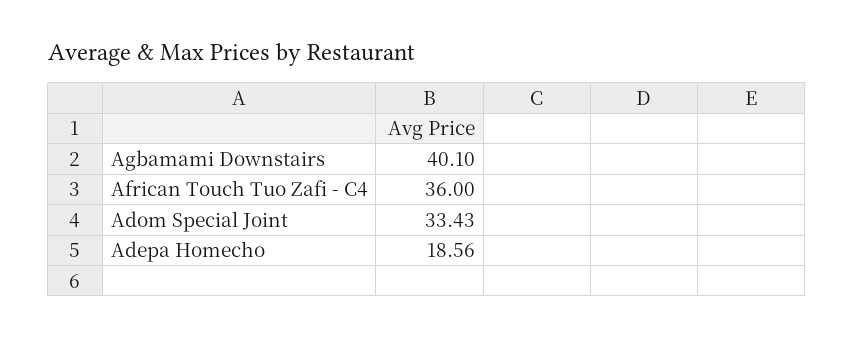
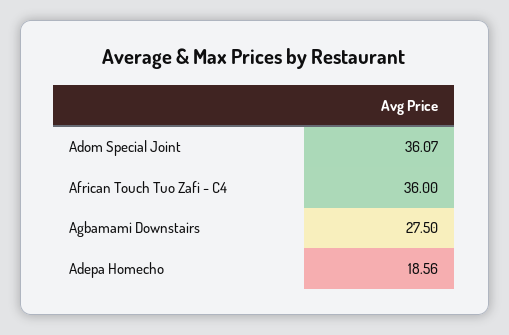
Agbamami Downstairs: 40.1 -> 27.5
Adom Special Joint: 33.43 -> 36.07

